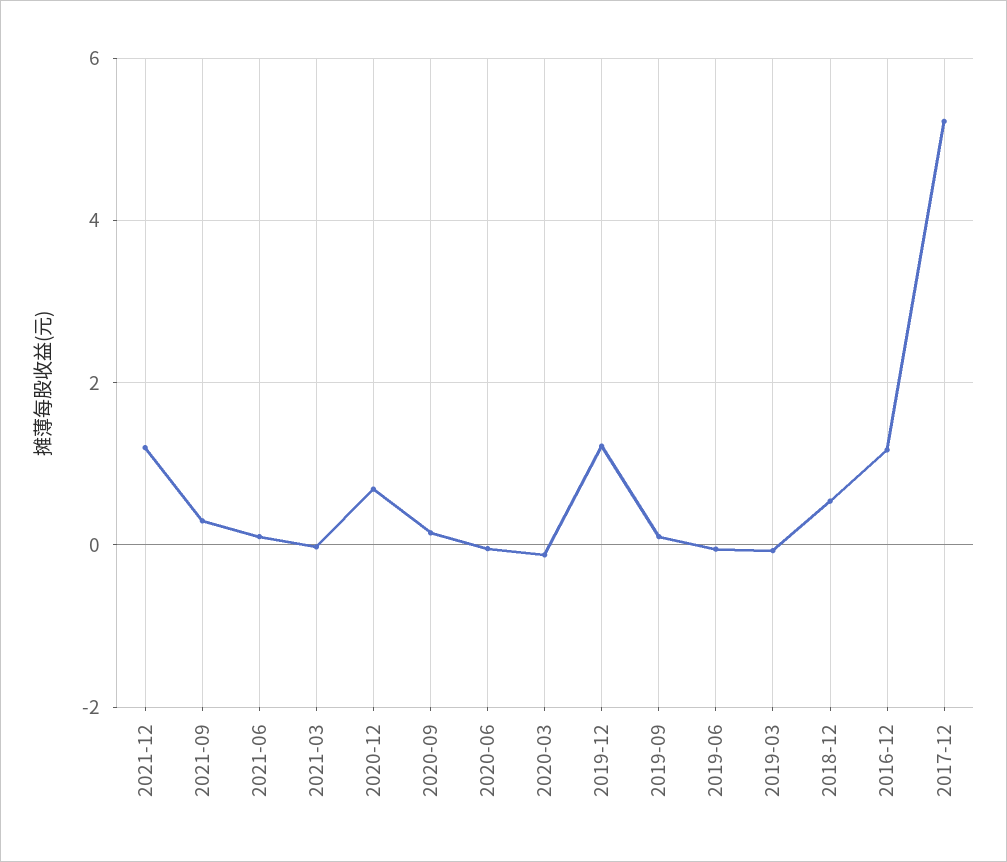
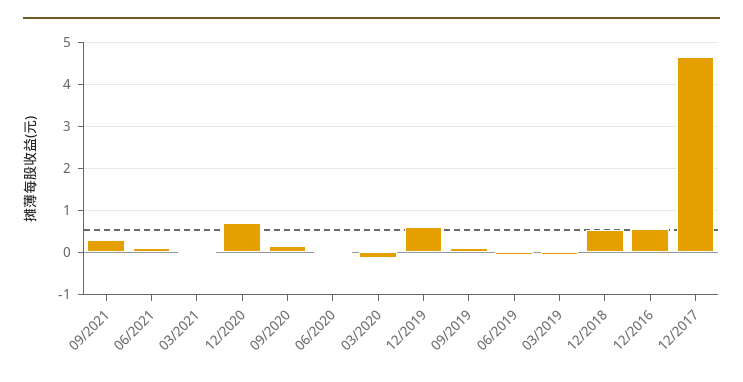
2021-12: 1.2 -> none
2019-12: 1.2 -> 0.6
2016-12: 1.2 -> 0.6
2017-12: 5.2 -> 4.6

